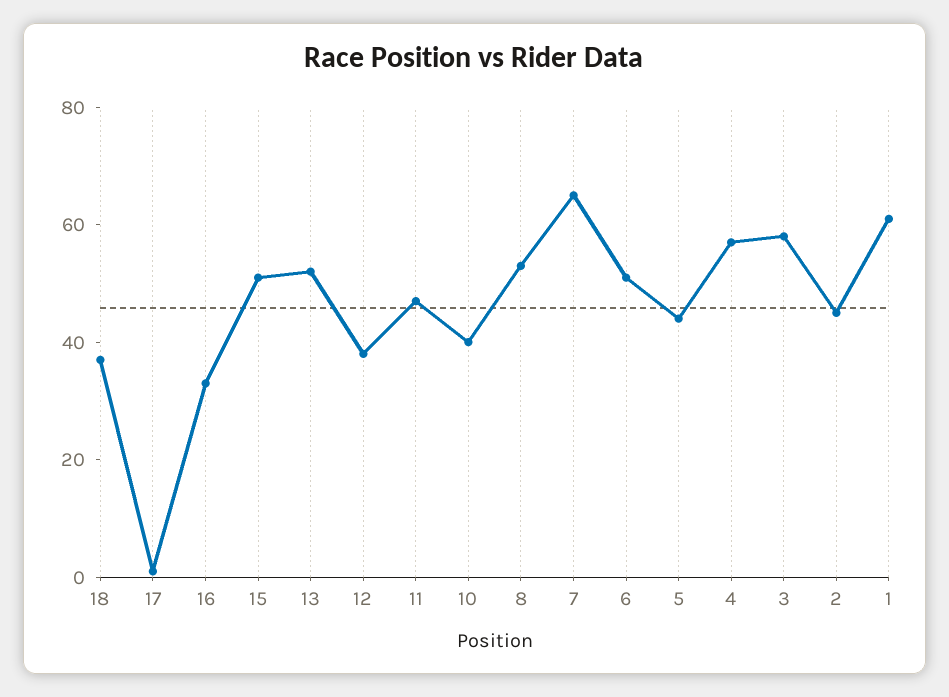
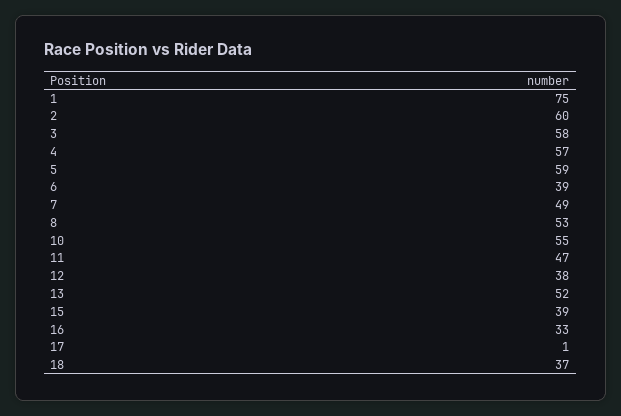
15: 50 -> 39
10: 40 -> 55
7: 65 -> 49
6: 50 -> 39
5: 45 -> 59
2: 45 -> 60
1: 60 -> 75

